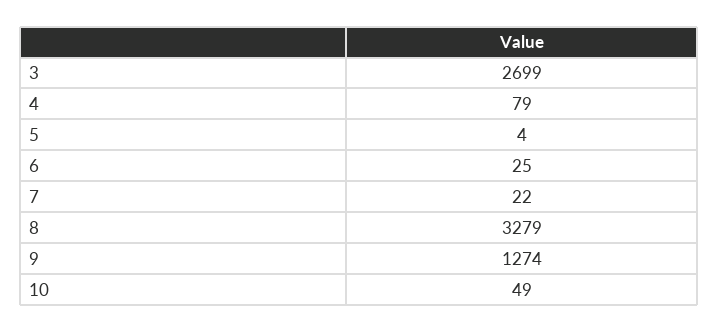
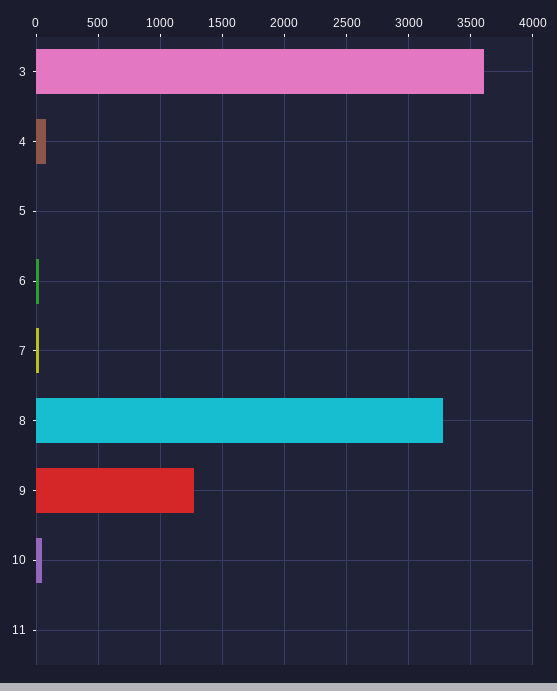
3: 2699 -> 3600
11: none -> 0

